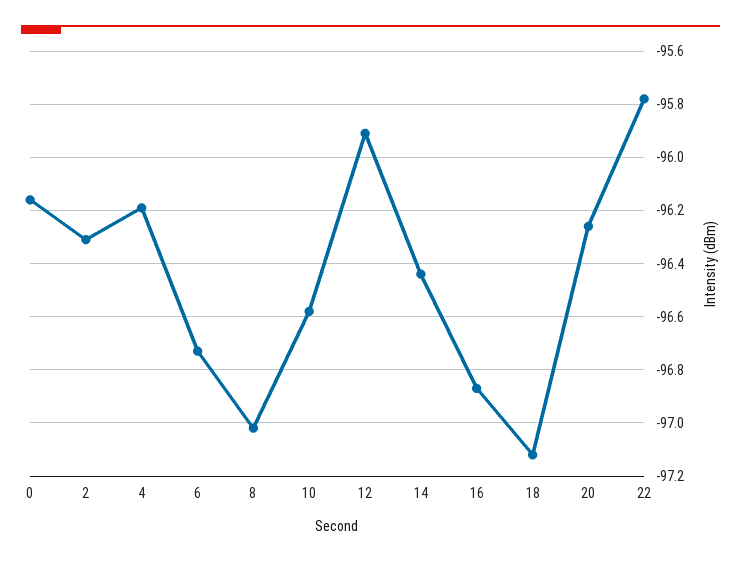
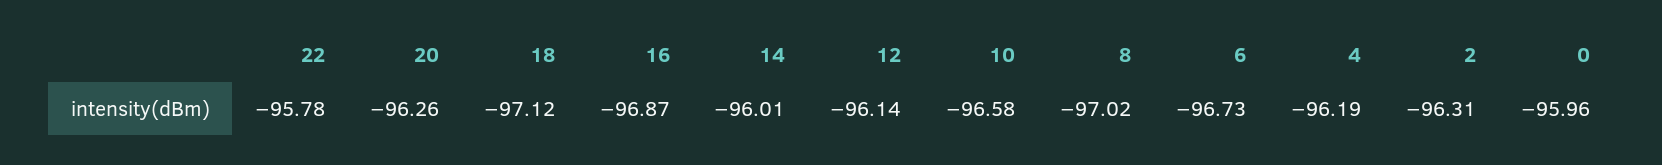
0: -96.15 -> -95.96
12: -95.9 -> -96.14
14: -96.45 -> -96.01

